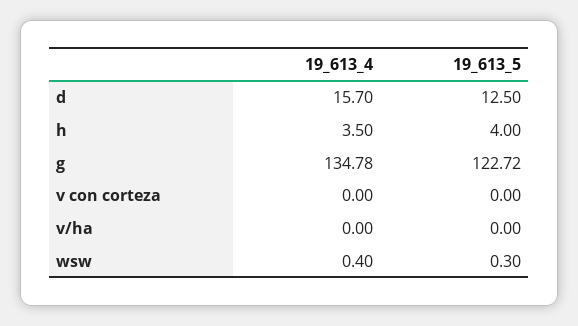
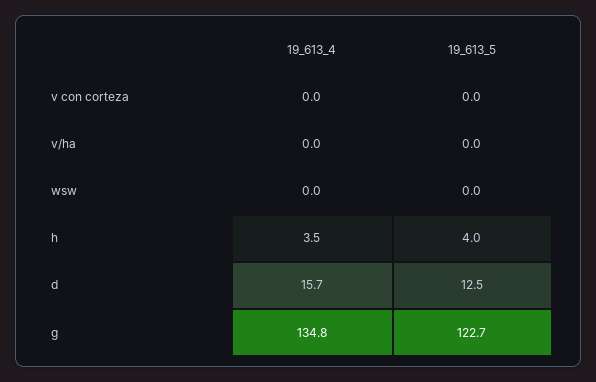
19_613_4, wsw: 0.4 -> 0
19_613_5, wsw: 0.3 -> 0

